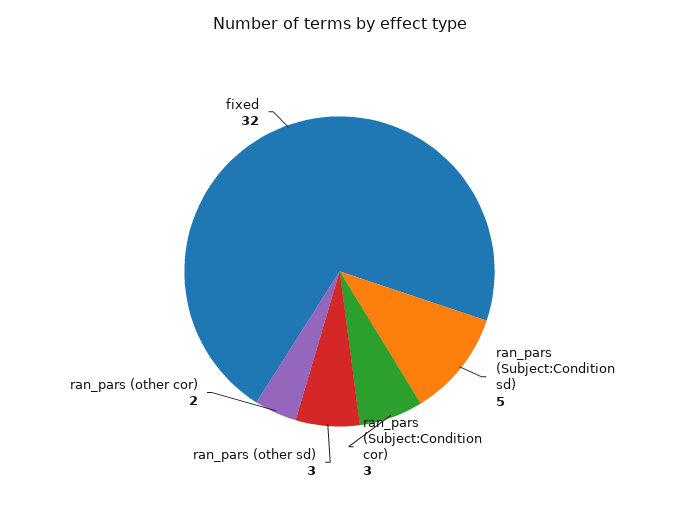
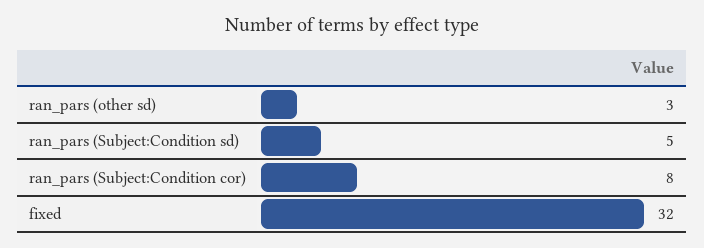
ran_pars (Subject:Condition cor): 3 -> 8
ran_pars (other cor): 2 -> none

